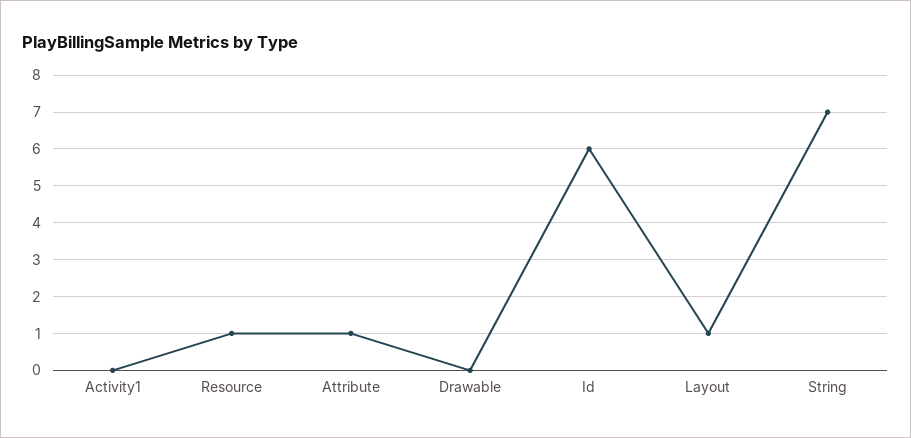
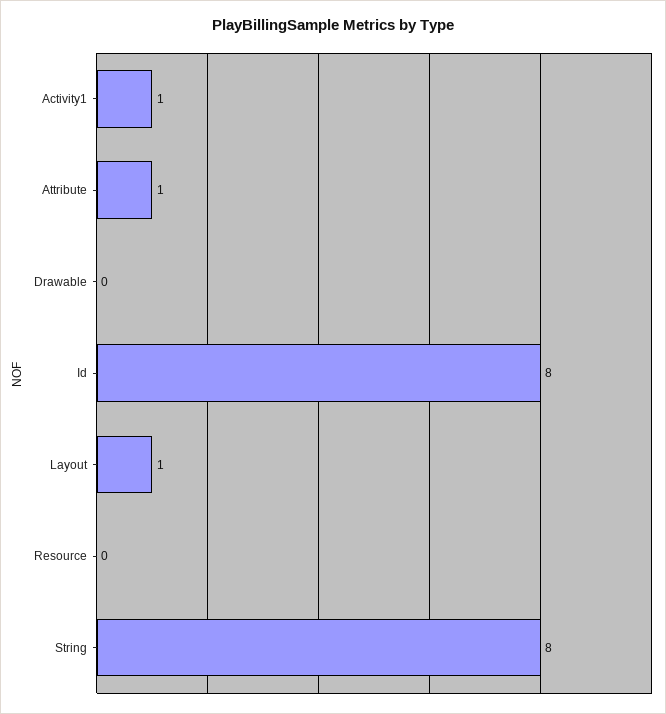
Activity1: 0 -> 1
Resource: 1 -> 0
Id: 6 -> 8
String: 7 -> 8

